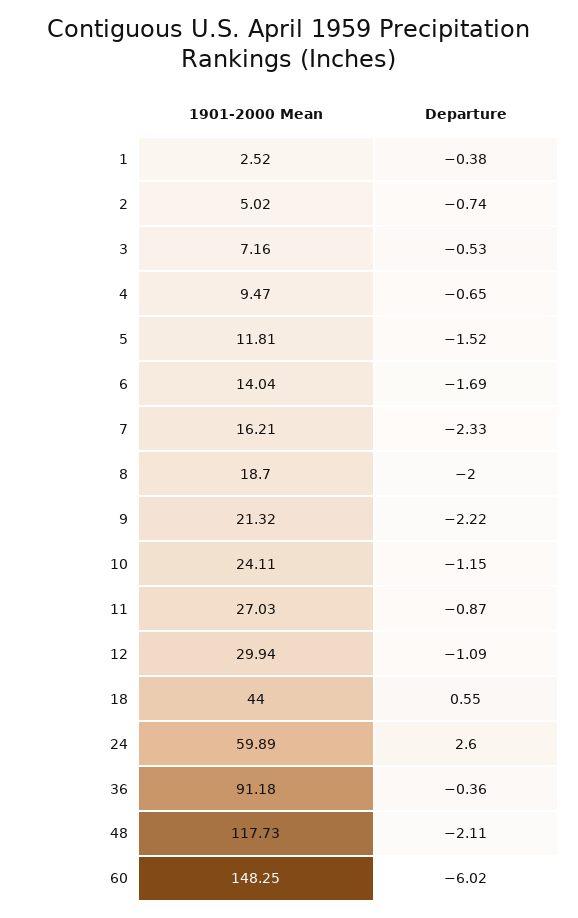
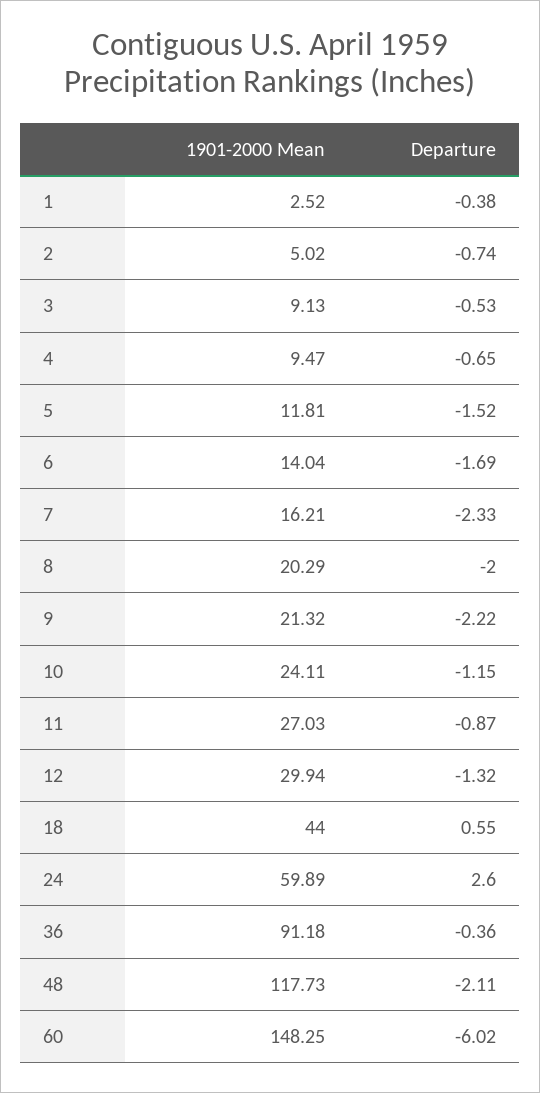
1901-2000 Mean, 3: 7.16 -> 9.13
1901-2000 Mean, 8: 18.7 -> 20.29
Departure, 12: -1.09 -> -1.32

